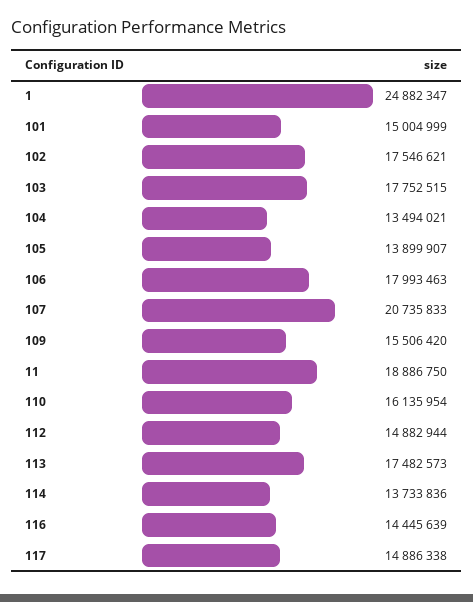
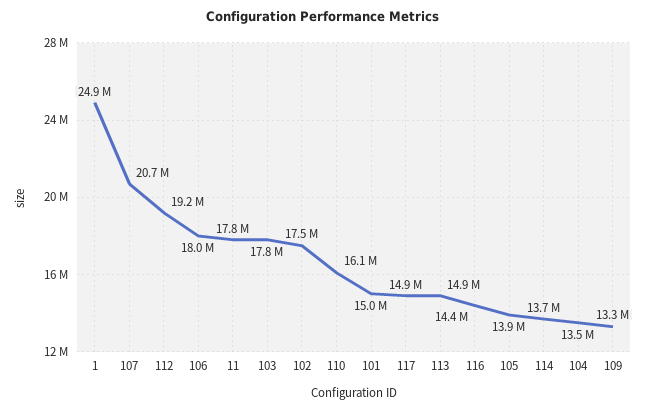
109: 15506420 -> 13300000
11: 18886750 -> 17800000
112: 14882944 -> 19200000
113: 17482573 -> 14900000

